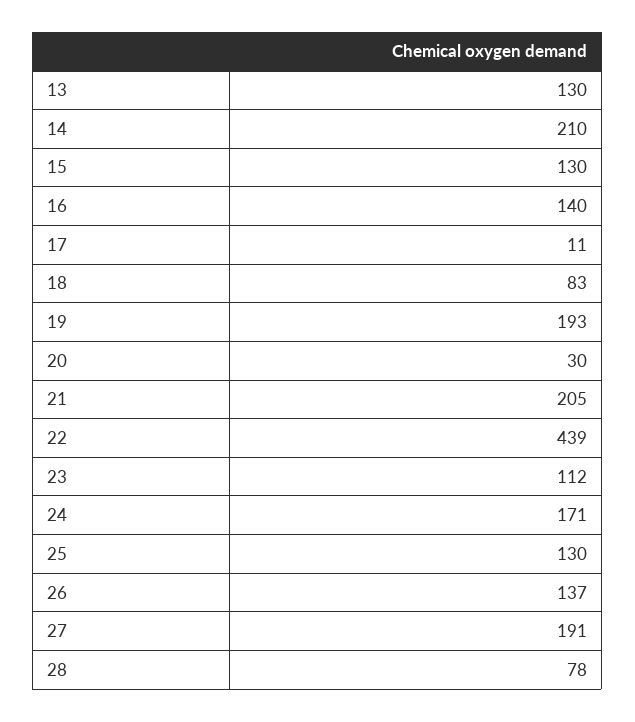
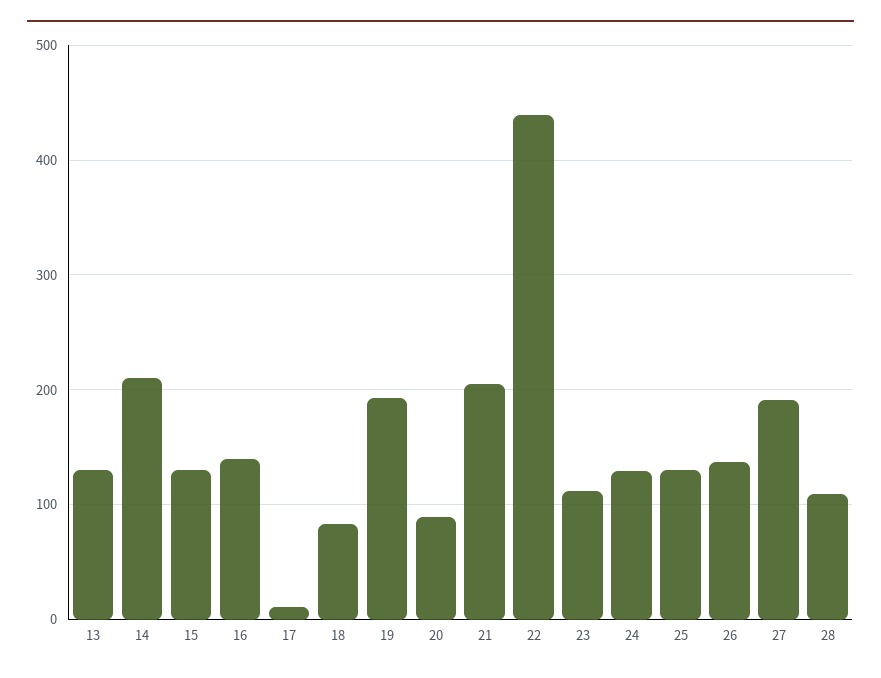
20: 30 -> 90
24: 171 -> 130
28: 78 -> 110

